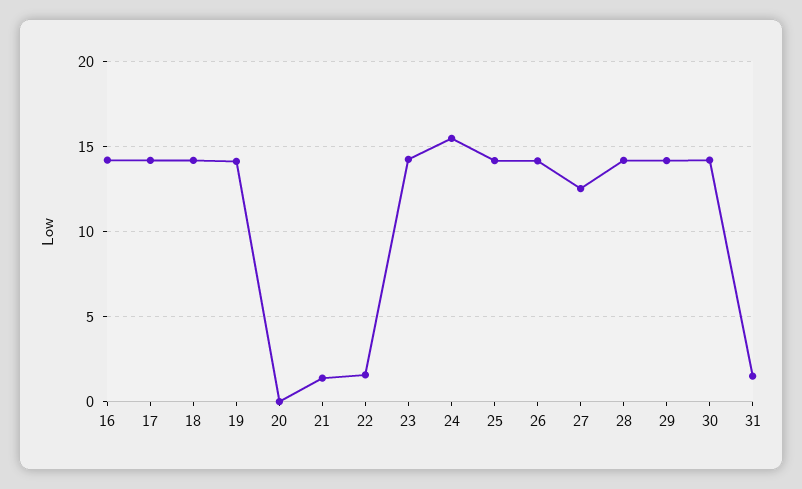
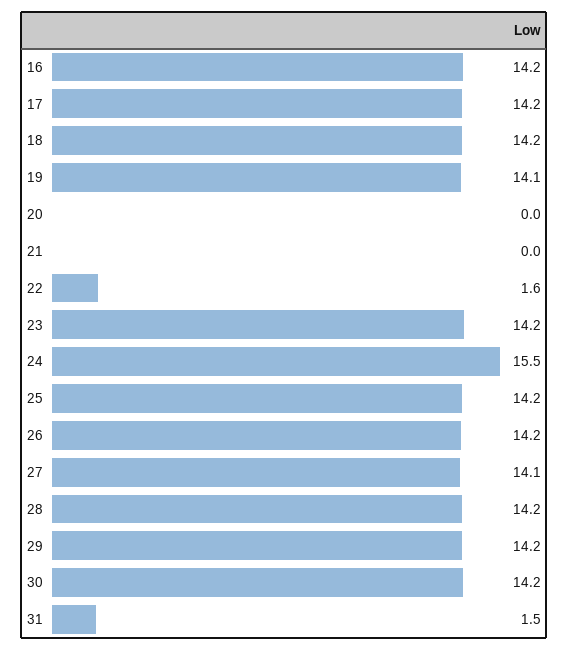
21: 1.5 -> 0
27: 12.5 -> 14.1

